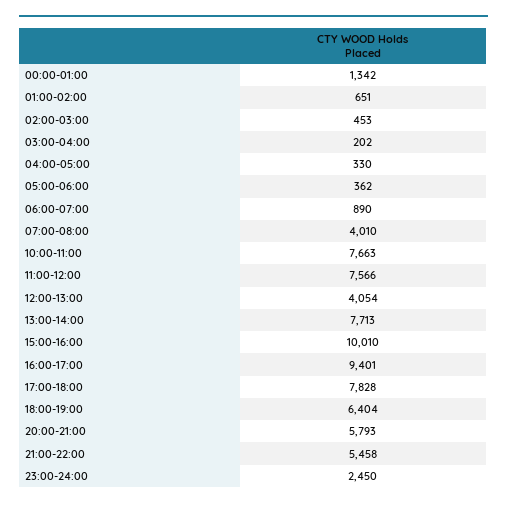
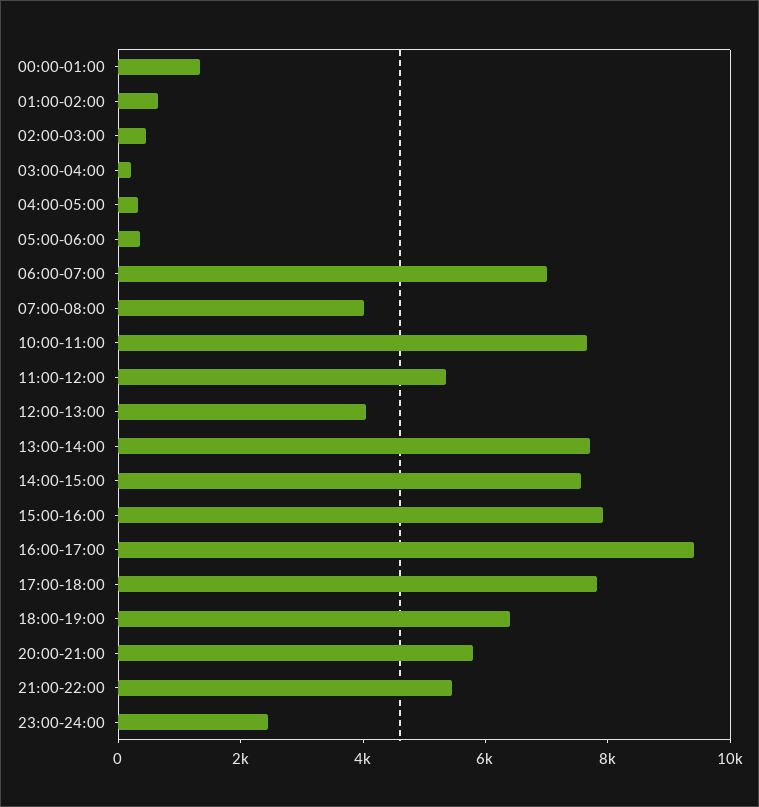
06:00-07:00: 890 -> 7000
11:00-12:00: 7566 -> 5500
15:00-16:00: 10010 -> 8000
14:00-15:00: none -> 7500

